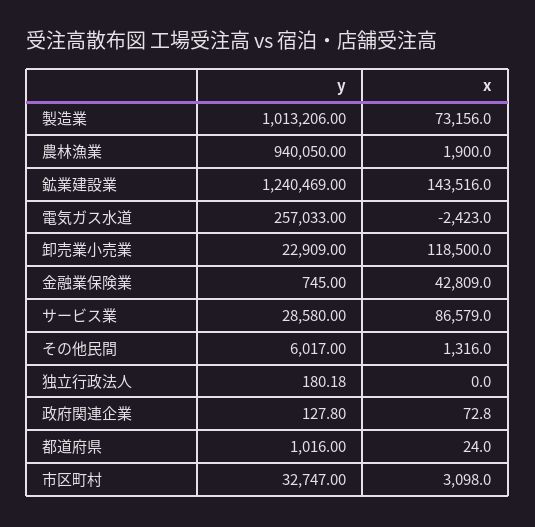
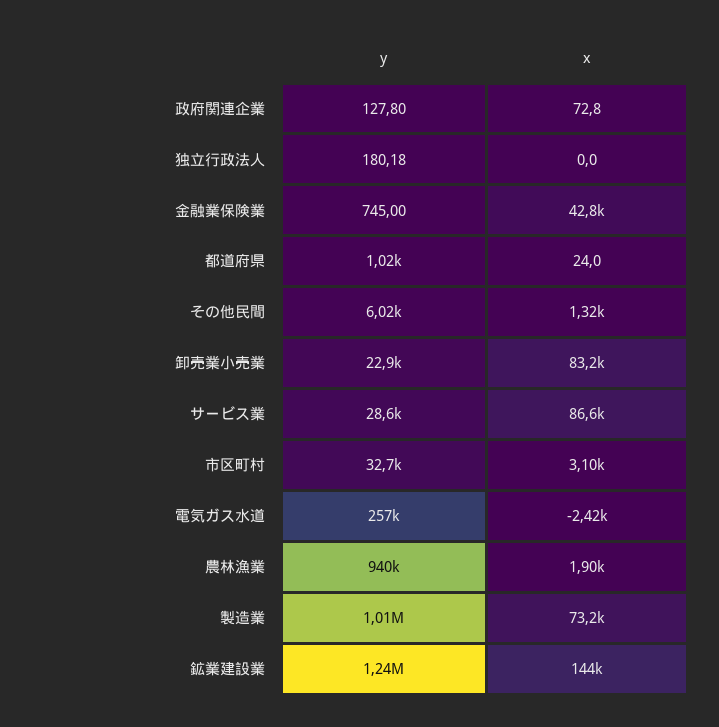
x, 卸売業小売業: 118500 -> 83200

